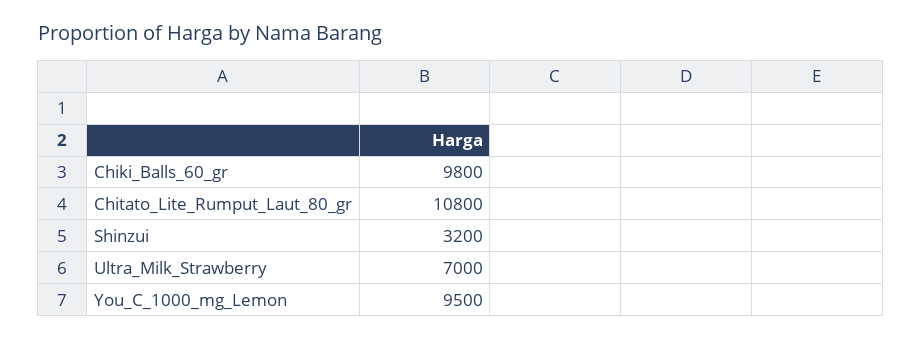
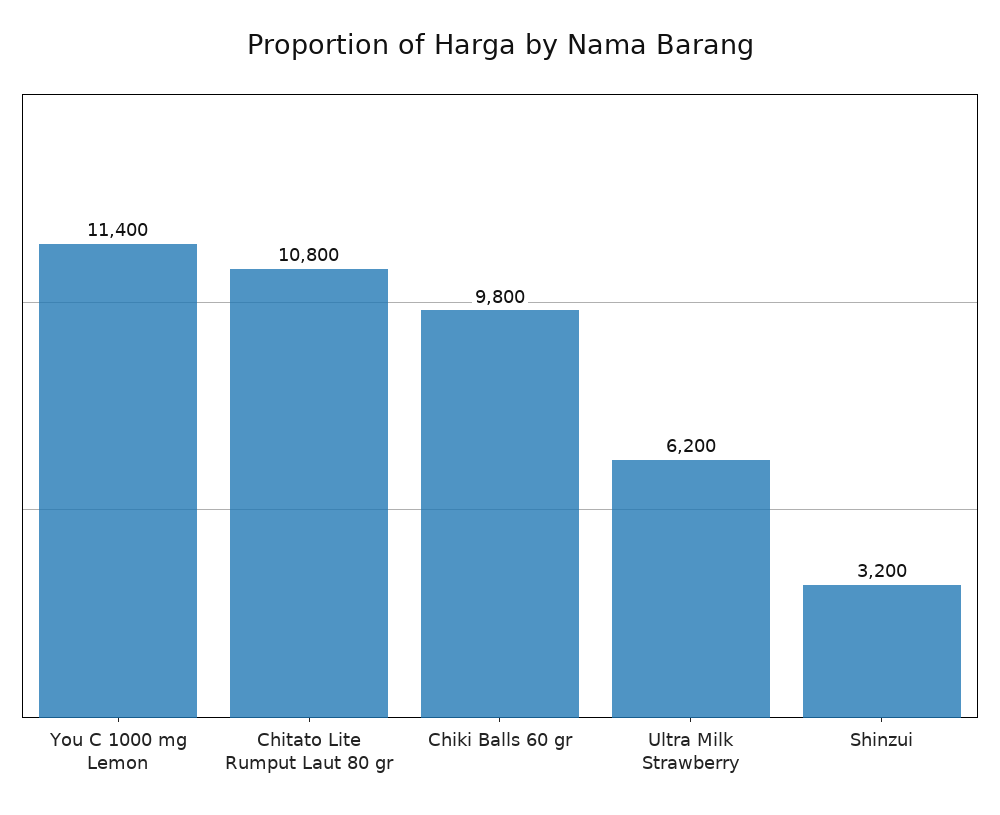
Ultra_Milk_Strawberry: 7000 -> 6200
You_C_1000_mg_Lemon: 9500 -> 11400

